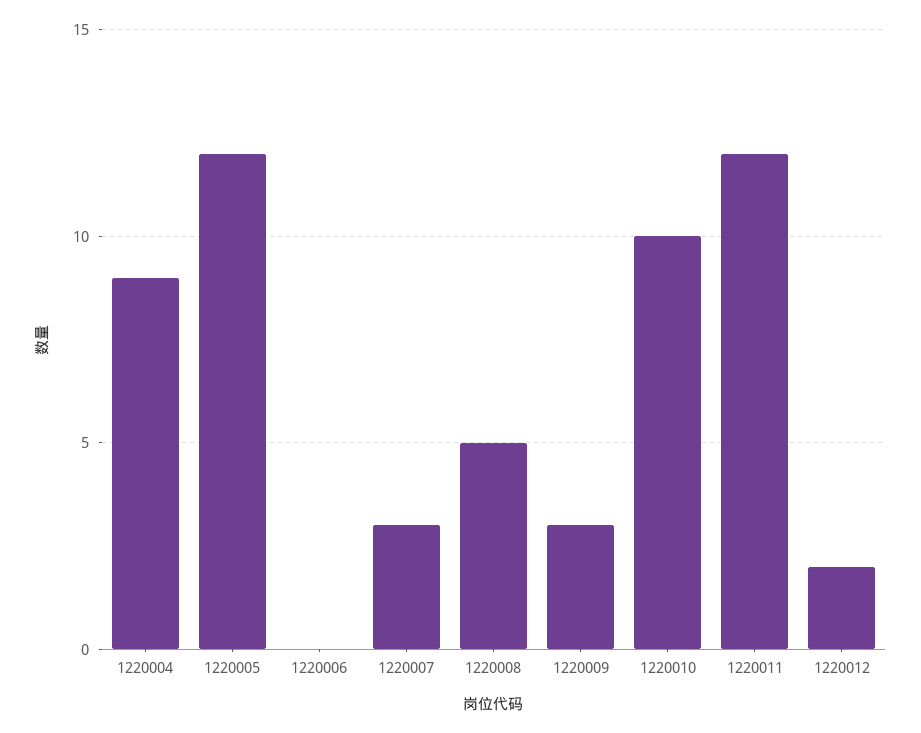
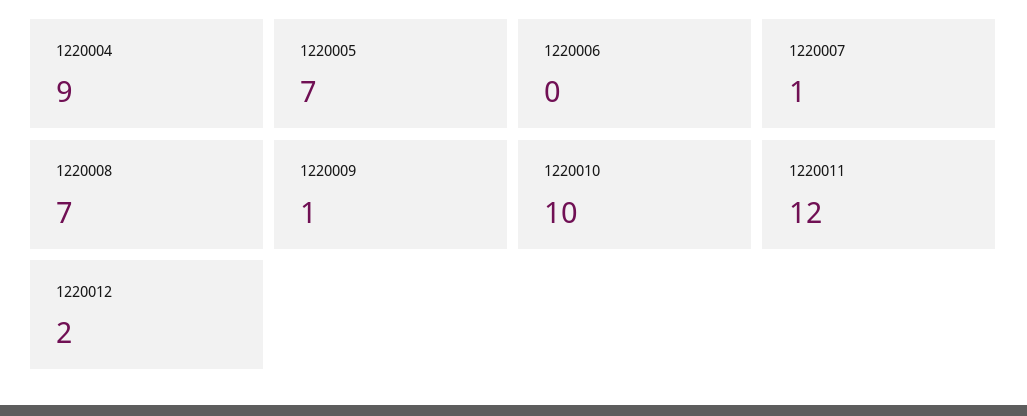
1220005: 12 -> 7
1220007: 3 -> 1
1220008: 5 -> 7
1220009: 3 -> 1

